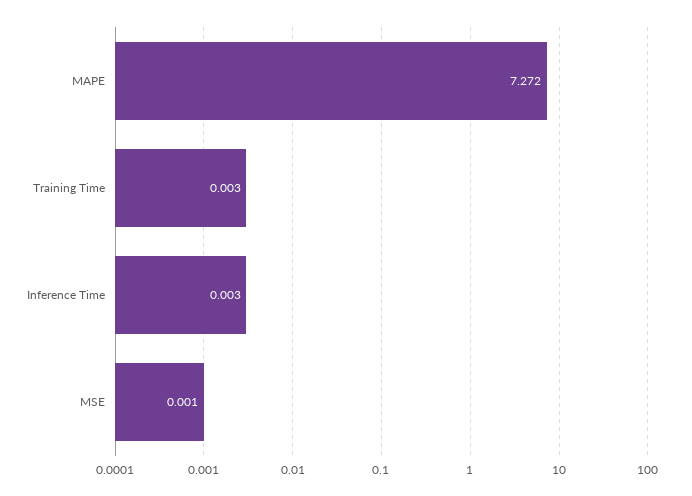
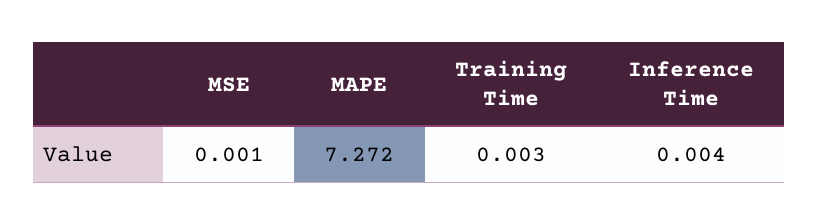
Inference Time: 0.003 -> 0.004

